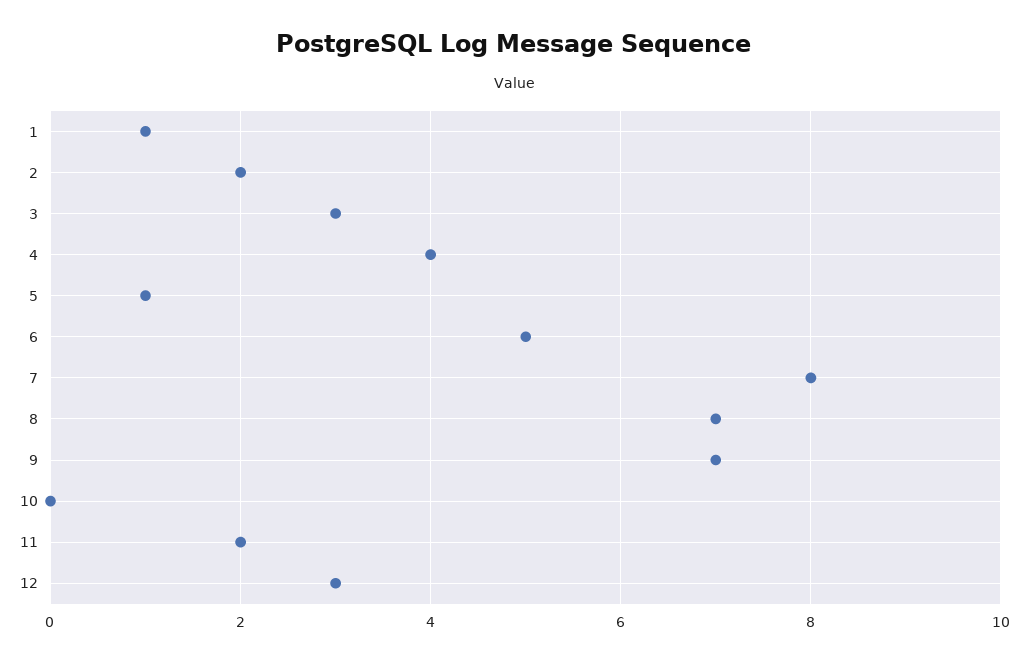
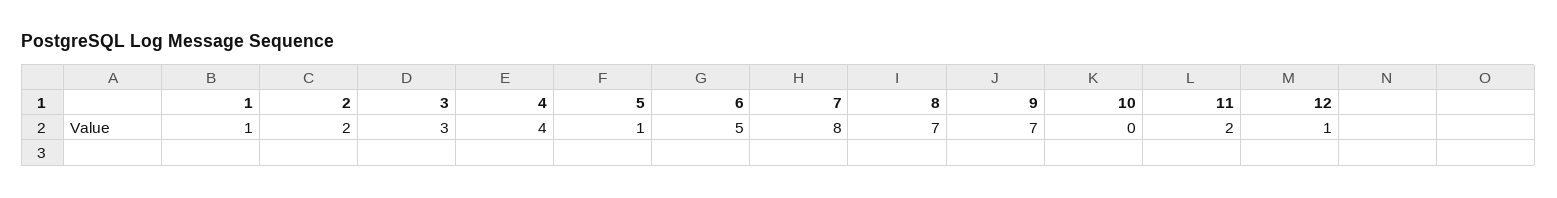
12: 3 -> 1

